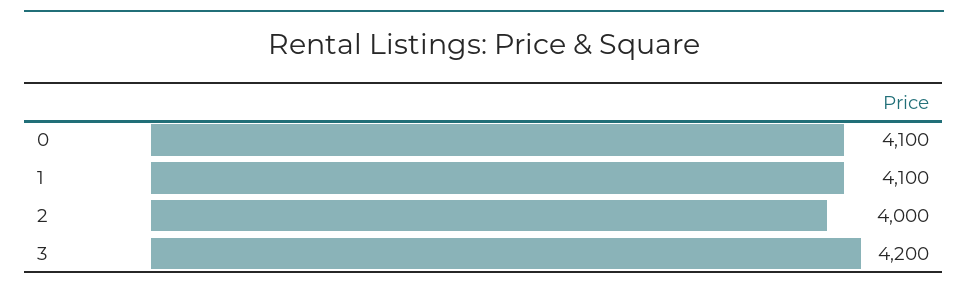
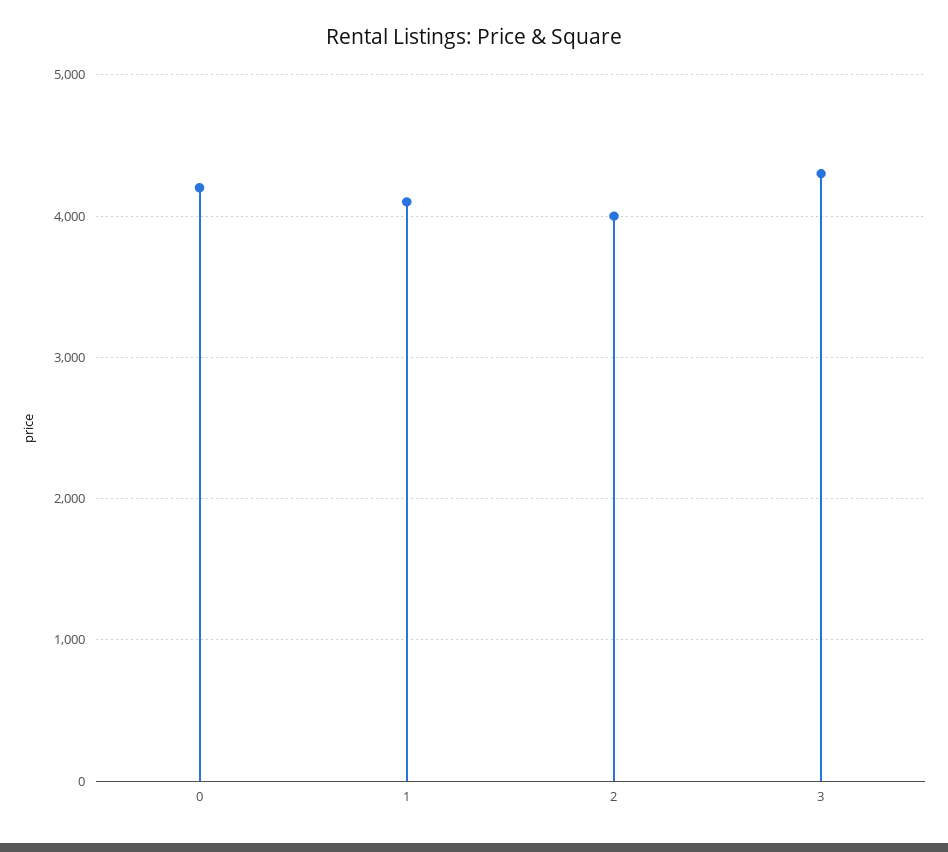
0: 4100 -> 4200
3: 4200 -> 4300

